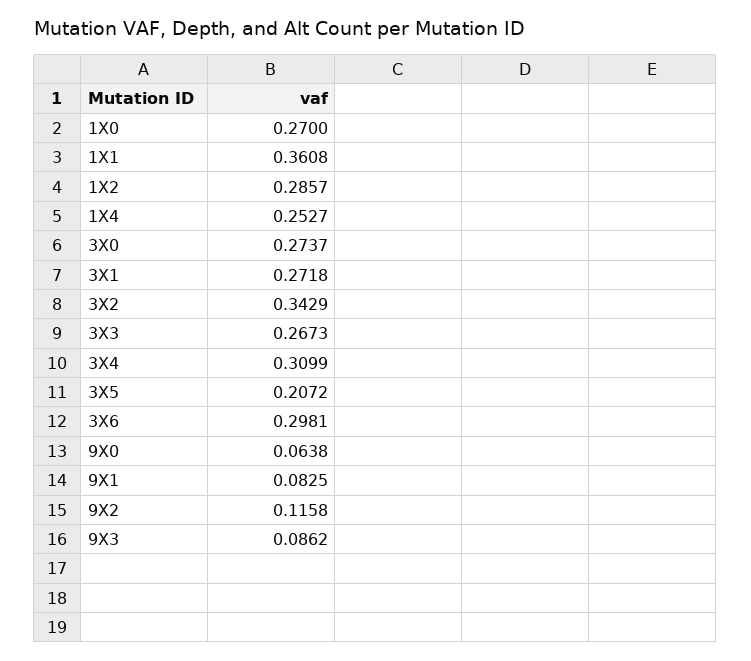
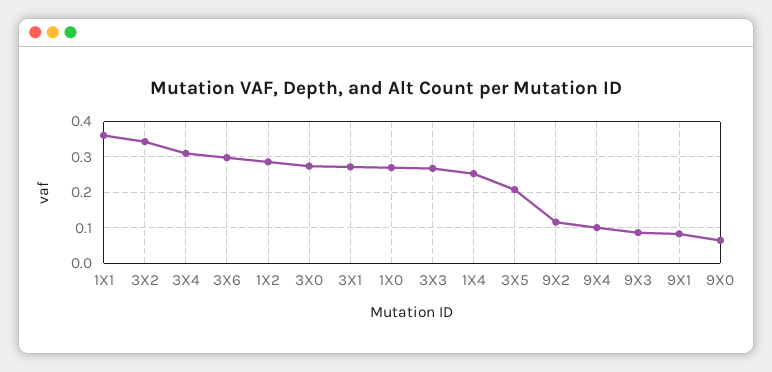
9X4: none -> 0.1

